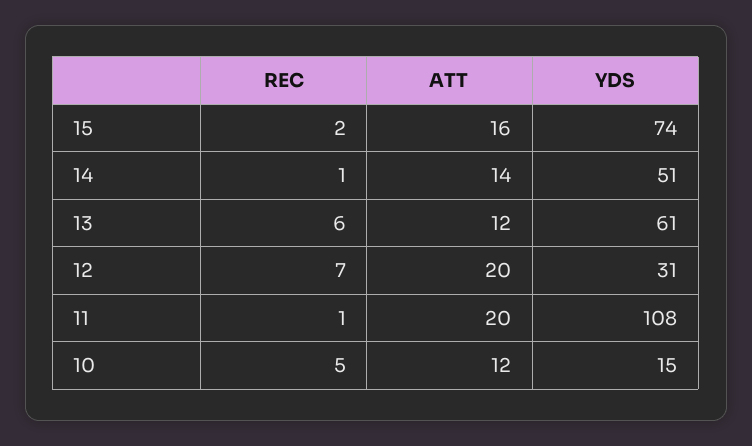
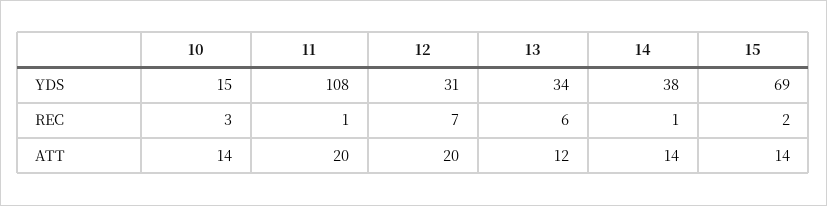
ATT, 15: 16 -> 14
YDS, 15: 74 -> 69
YDS, 14: 51 -> 38
YDS, 13: 61 -> 34
REC, 10: 5 -> 3
ATT, 10: 12 -> 14

